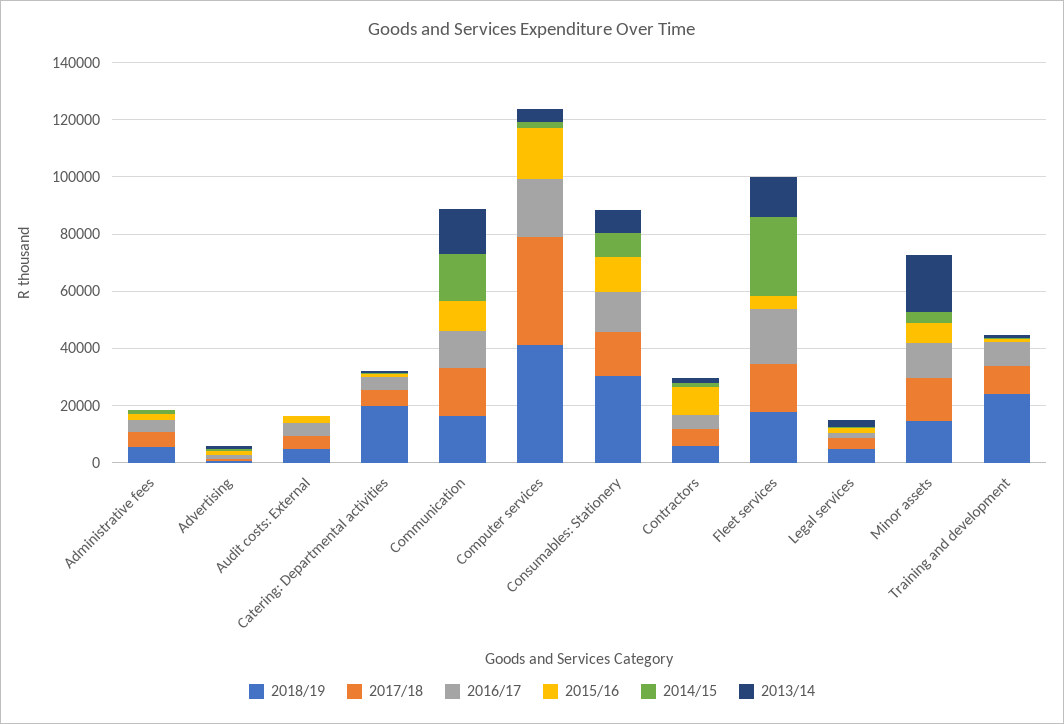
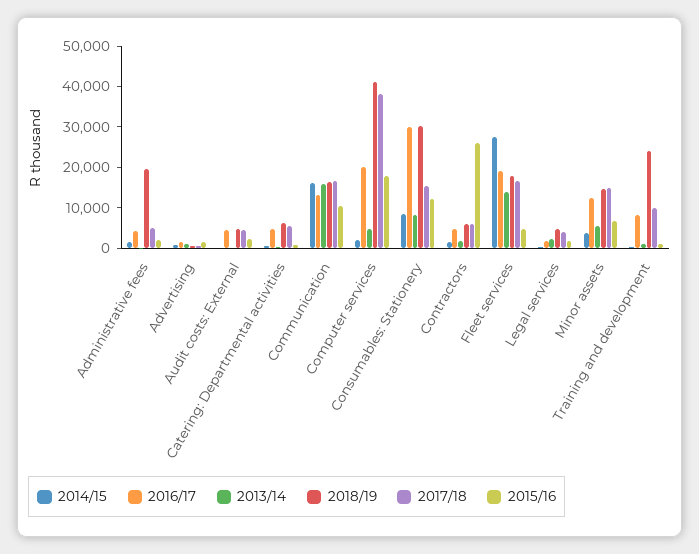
2018/19, Administrative fees: 5000 -> 20000
2018/19, Catering: Departmental activities: 20000 -> 6000
2016/17, Consumables: Stationery: 15000 -> 30000
2015/16, Contractors: 10000 -> 26000
2013/14, Minor assets: 20000 -> 6000

